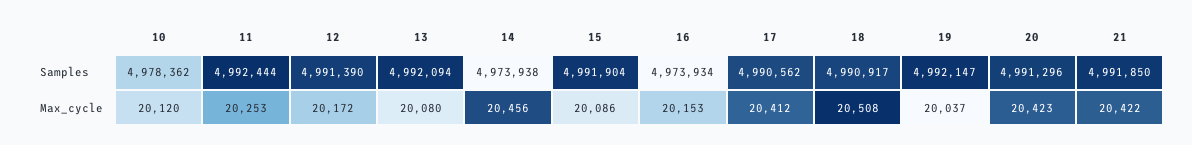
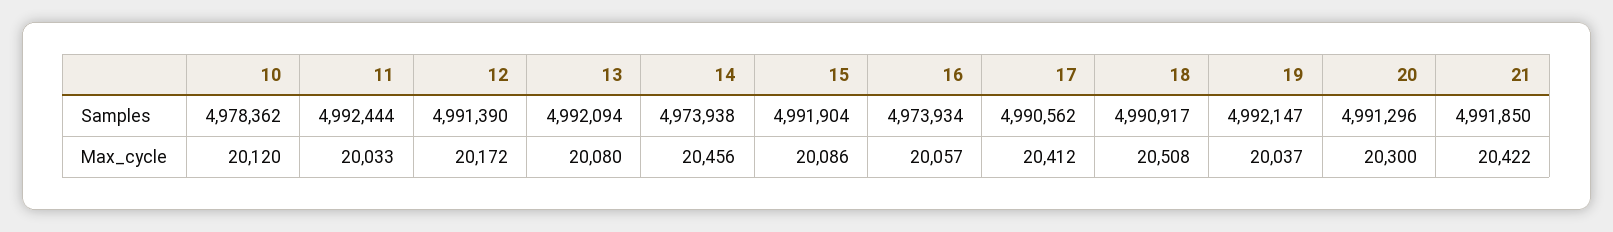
11, Max_cycle: 20253 -> 20033
16, Max_cycle: 20153 -> 20057
20, Max_cycle: 20423 -> 20300

